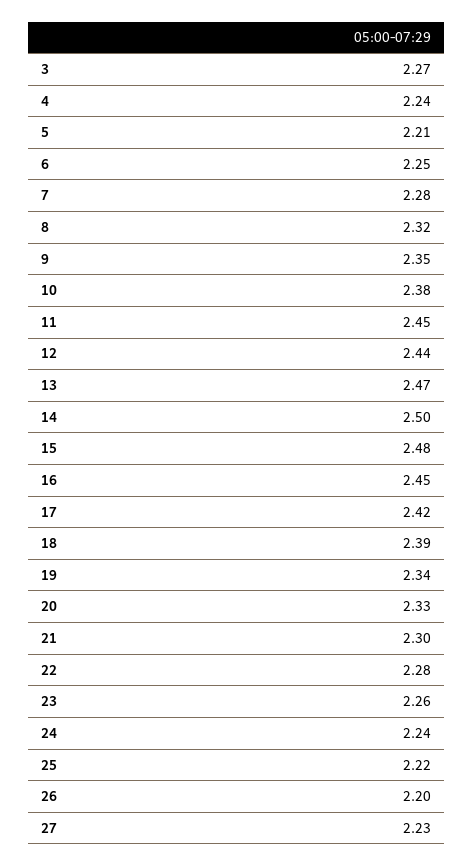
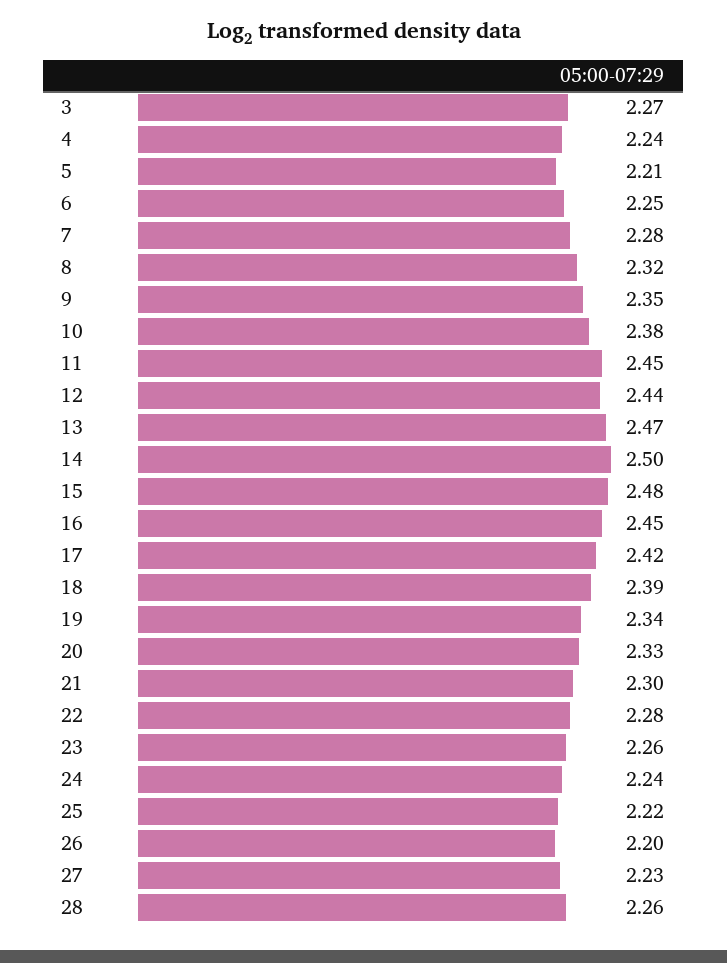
28: none -> 2.26

